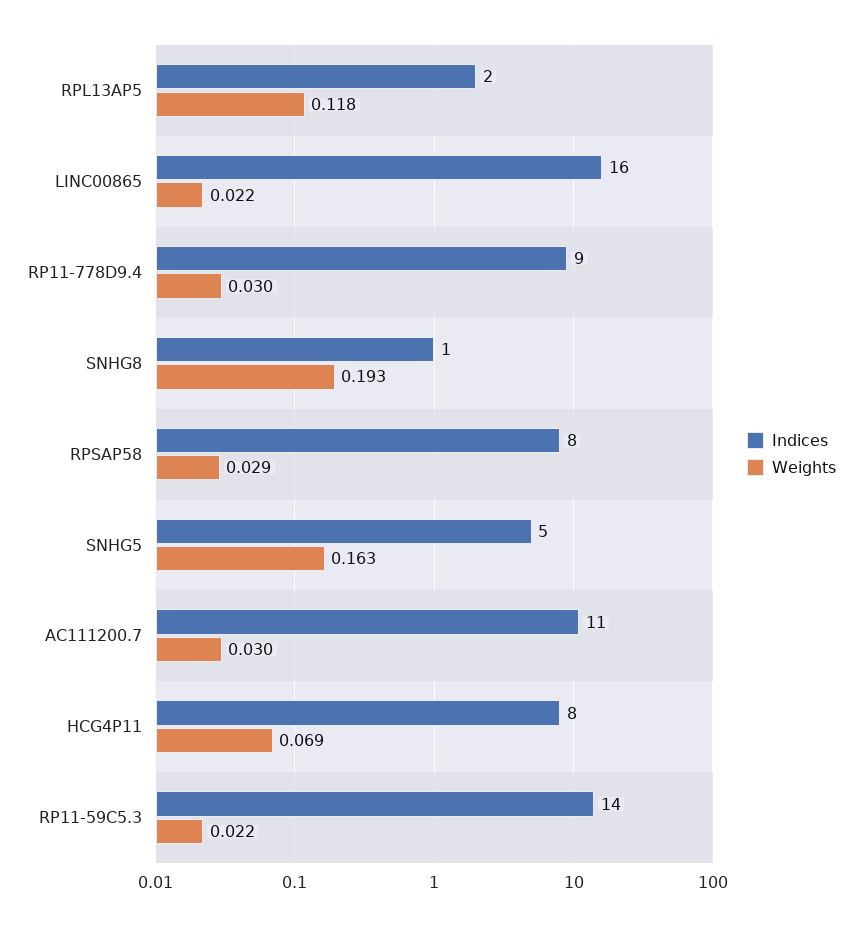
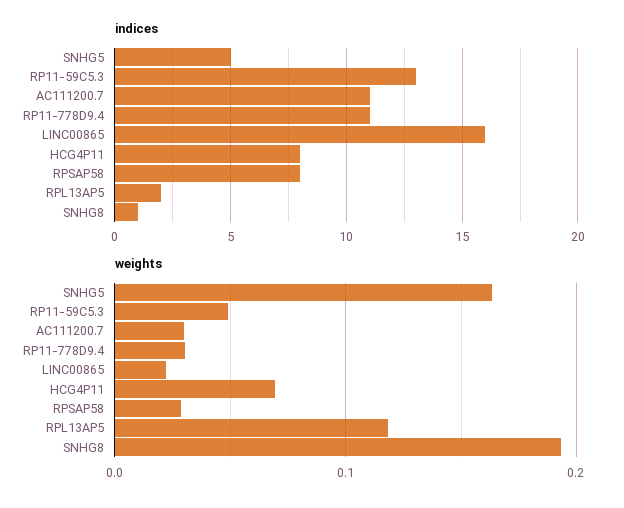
Indices, RP11-778D9.4: 9 -> 11
Indices, RP11-59C5.3: 14 -> 13
Weights, RP11-59C5.3: 0.022 -> 0.05

